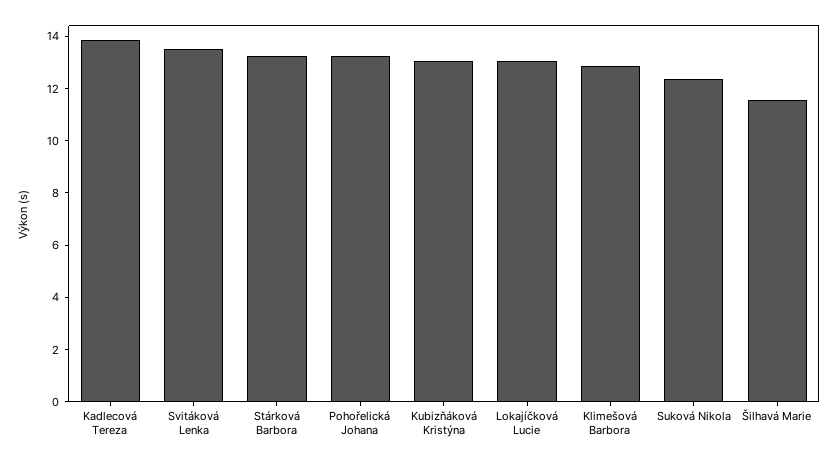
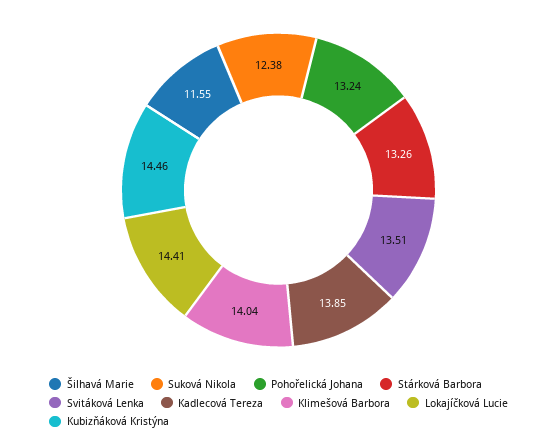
Kubizňáková Kristýna: 13 -> 14.46
Lokajíčková Lucie: 13 -> 14.41
Klimešová Barbora: 13 -> 14.04

